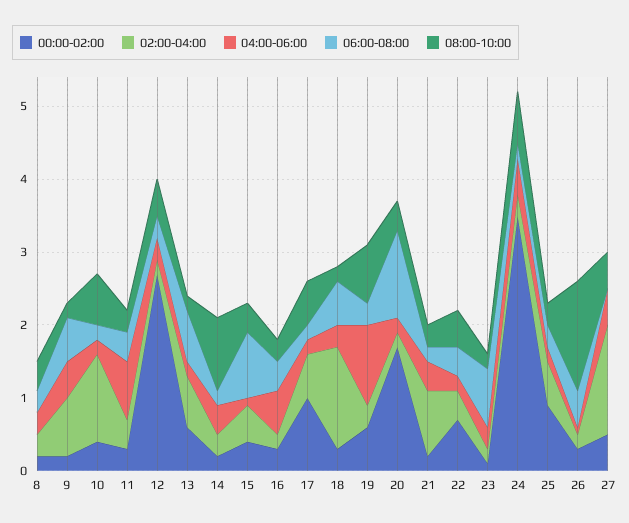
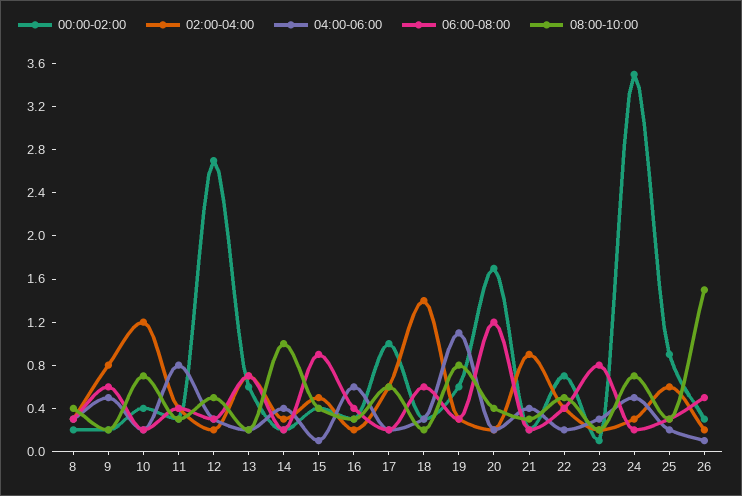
00:00-02:00, 27: 0.5 -> none
02:00-04:00, 27: 1.5 -> none
04:00-06:00, 27: 0.5 -> none
06:00-08:00, 27: 0 -> none
08:00-10:00, 27: 0.5 -> none

